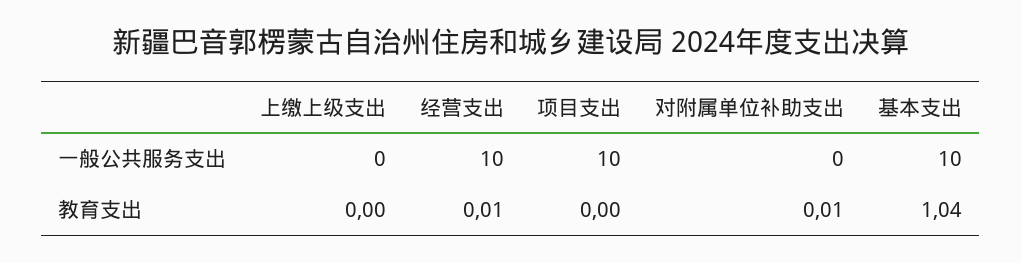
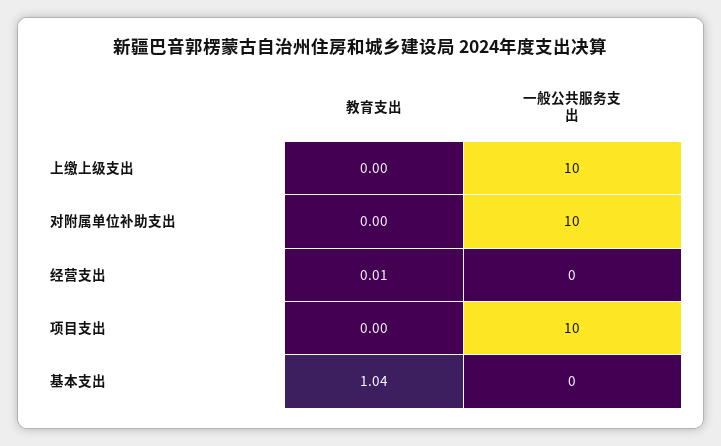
上缴上级支出, 一般公共服务支出: 0 -> 10
经营支出, 一般公共服务支出: 10 -> 0
对附属单位补助支出, 一般公共服务支出: 0 -> 10
基本支出, 一般公共服务支出: 10 -> 0
对附属单位补助支出, 教育支出: 0.01 -> 0

